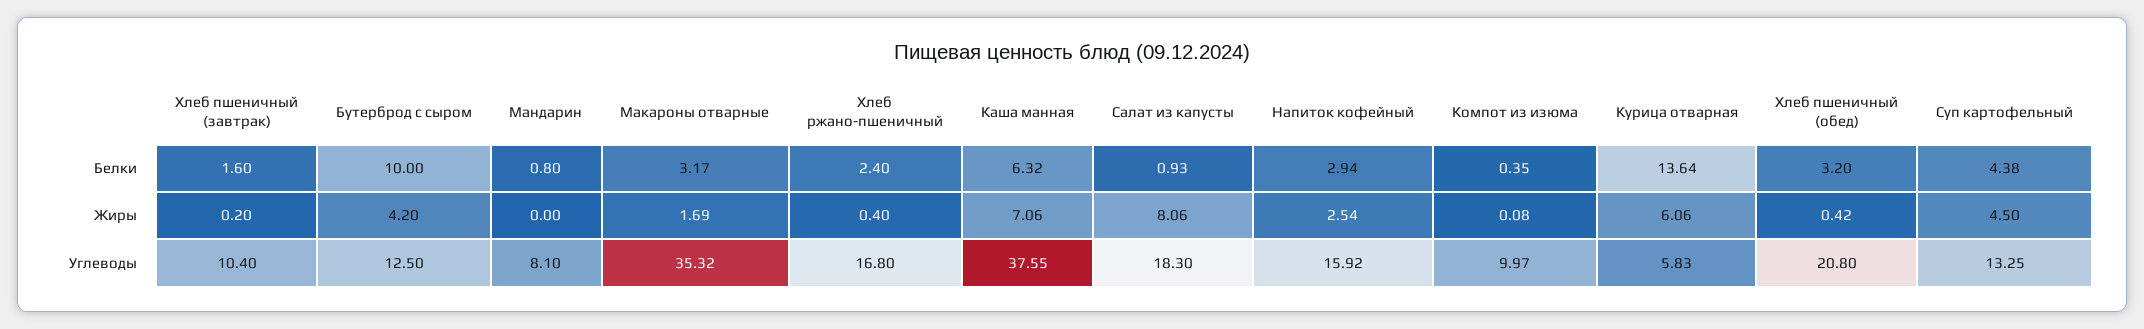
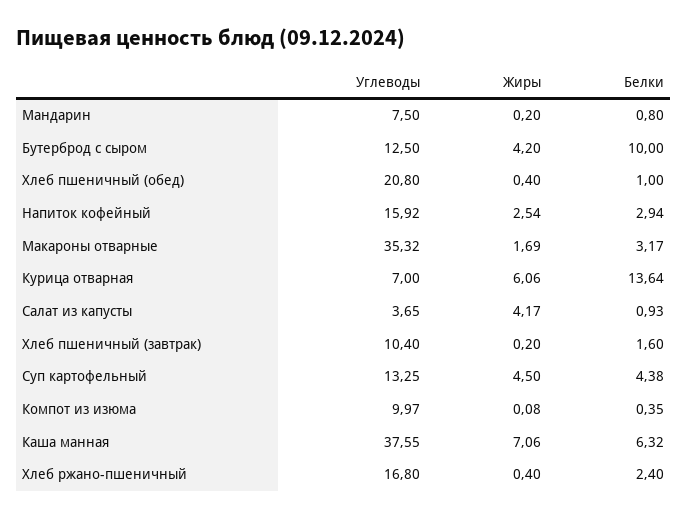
Хлеб пшеничный (обед), Белки: 3.2 -> 1
Мандарин, Жиры: 0 -> 0.2
Салат из капусты, Жиры: 8.06 -> 4.17
Хлеб пшеничный (обед), Жиры: 0.42 -> 0.4
Мандарин, Углеводы: 8.1 -> 7.5
Салат из капусты, Углеводы: 18.3 -> 3.65
Курица отварная, Углеводы: 5.83 -> 7

